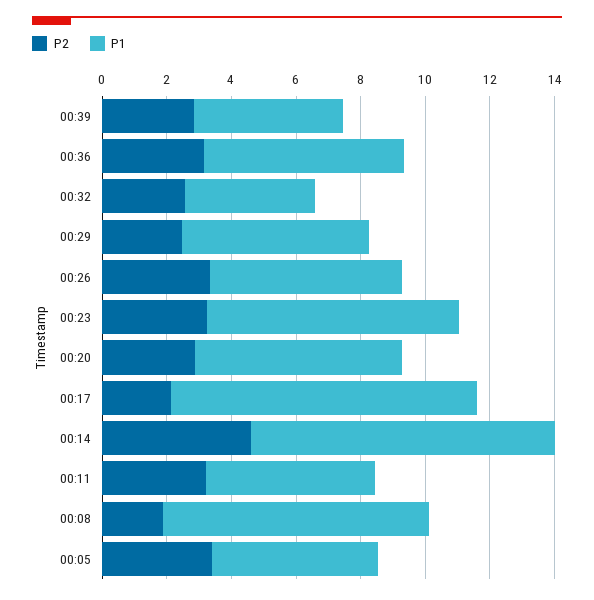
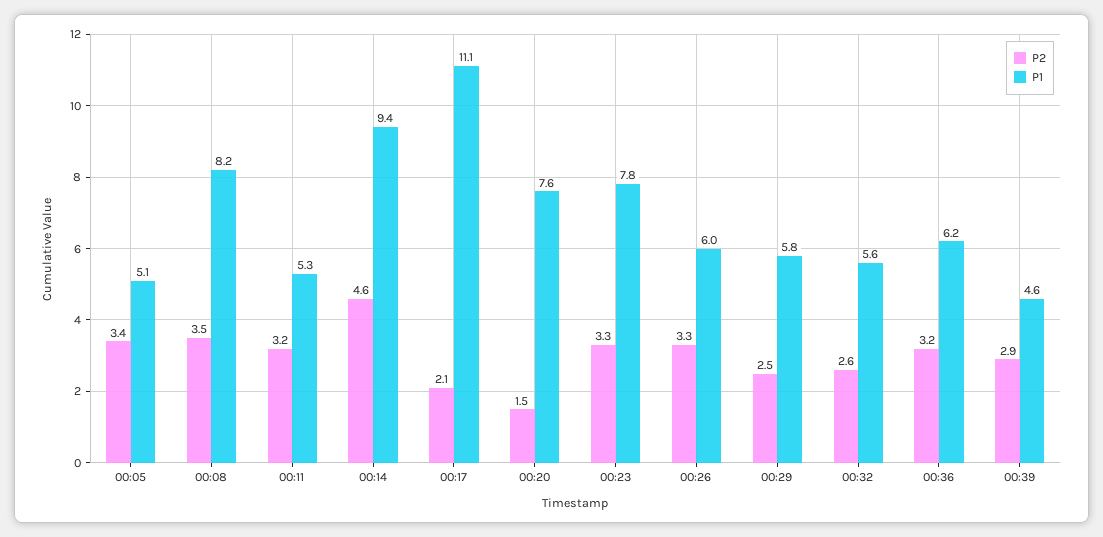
P1, 00:32: 4 -> 5.6
P2, 00:20: 3 -> 1.5
P1, 00:20: 6.5 -> 7.6
P1, 00:17: 9.5 -> 11.1
P2, 00:08: 2 -> 3.5

